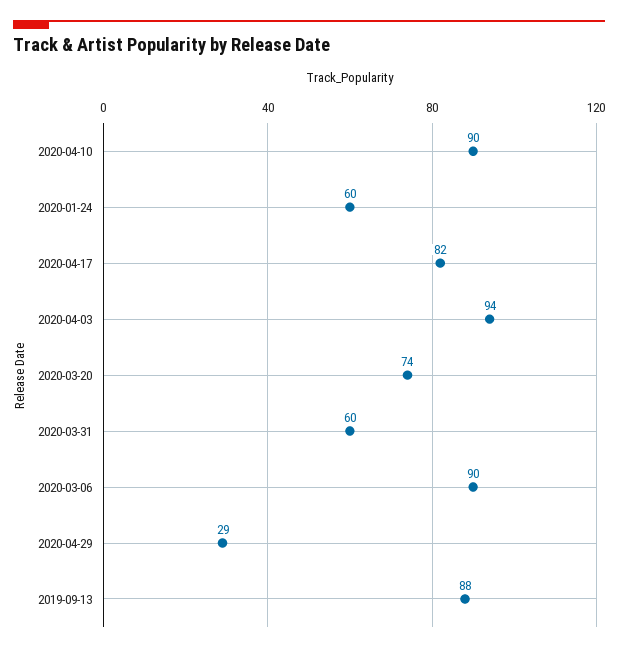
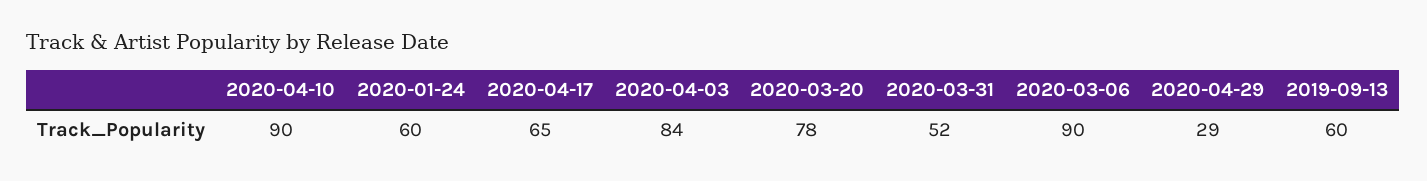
2020-04-17: 82 -> 65
2020-04-03: 94 -> 84
2020-03-20: 74 -> 78
2020-03-31: 60 -> 52
2019-09-13: 88 -> 60

